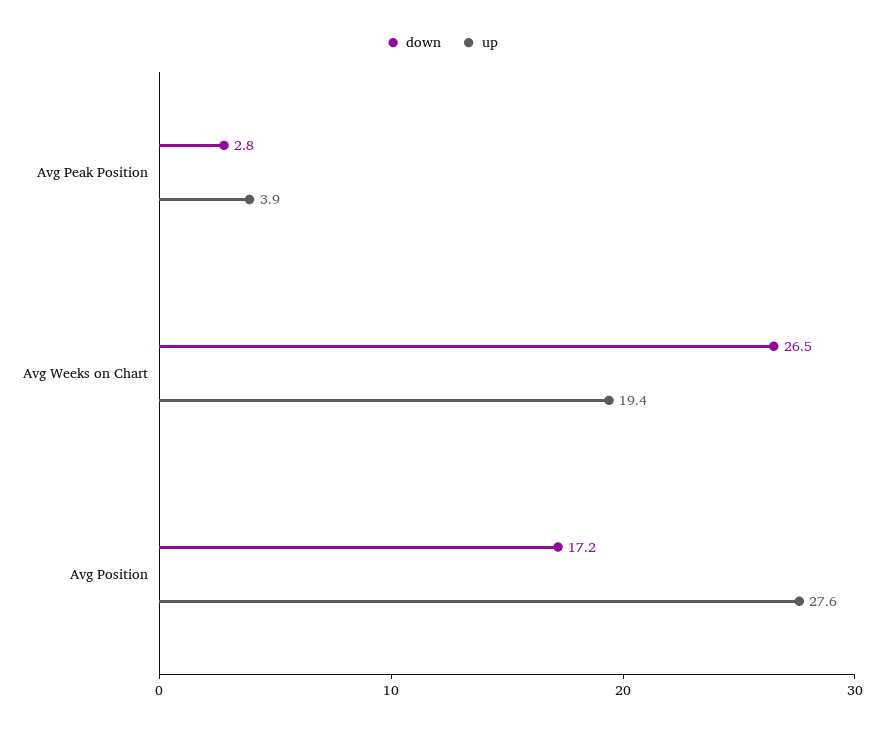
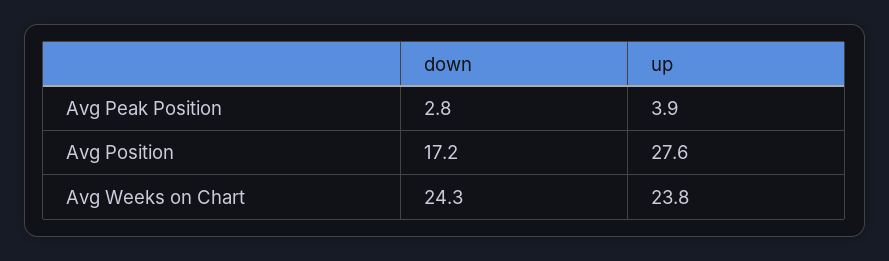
down, Avg Weeks on Chart: 26.5 -> 24.3
up, Avg Weeks on Chart: 19.4 -> 23.8

